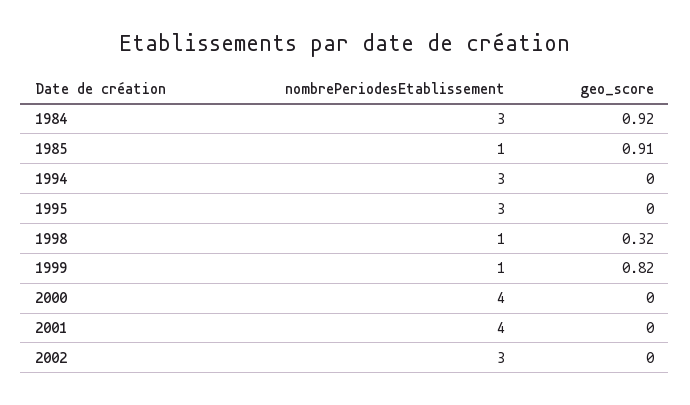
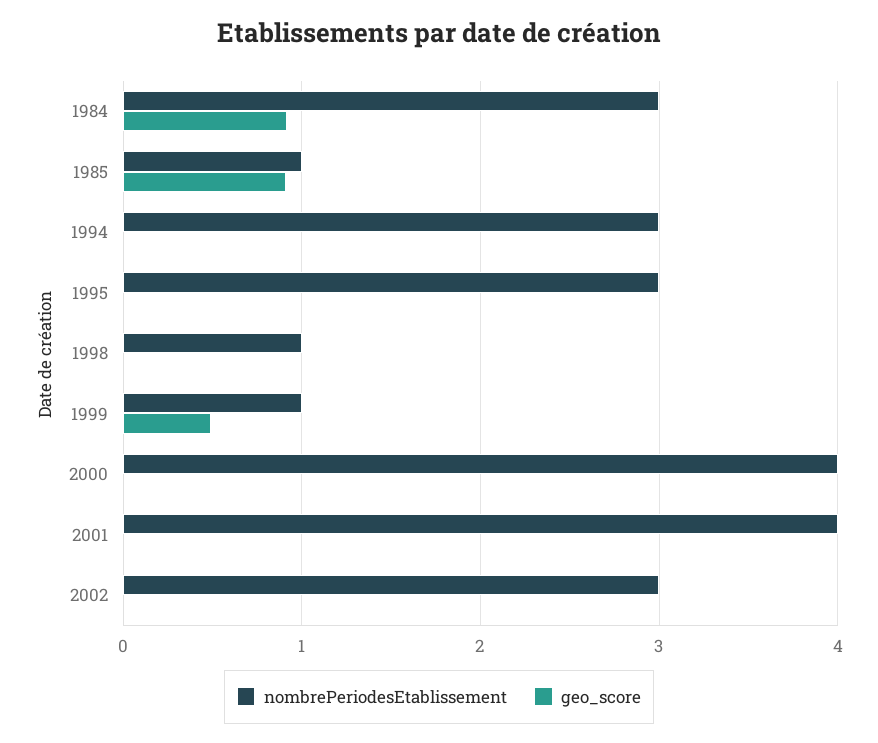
geo_score, 1998: 0.32 -> 0
geo_score, 1999: 0.82 -> 0.5

